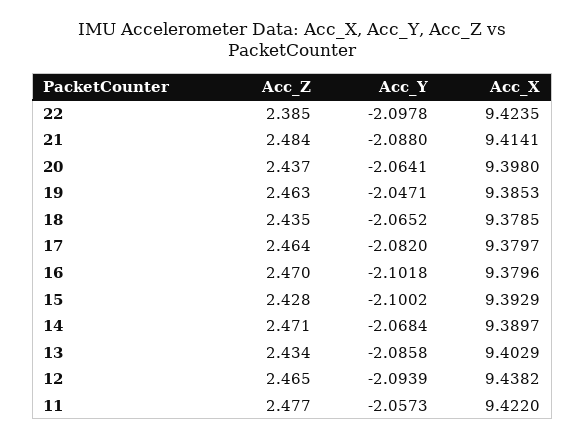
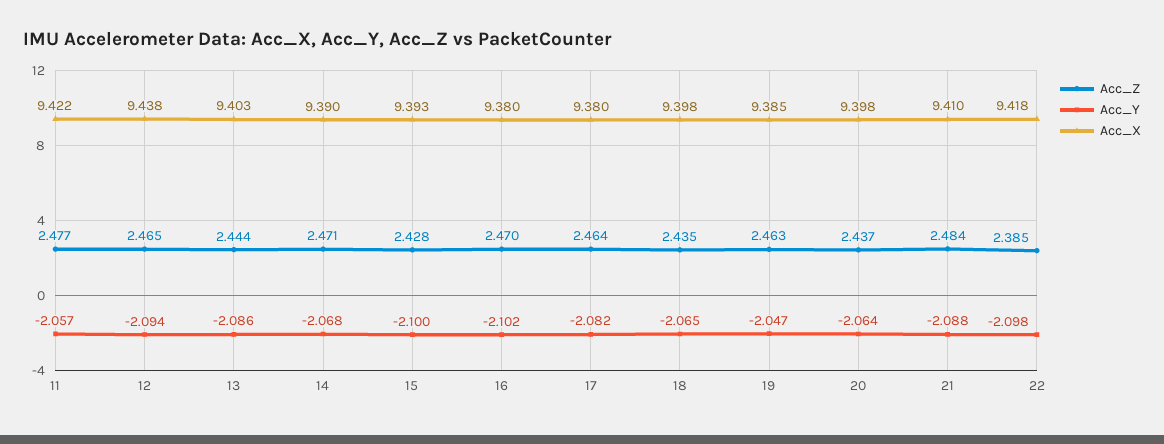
Acc_X, 22: 9.4235 -> 9.418
Acc_X, 21: 9.4141 -> 9.41
Acc_X, 18: 9.3785 -> 9.398
Acc_Z, 13: 2.434 -> 2.444

